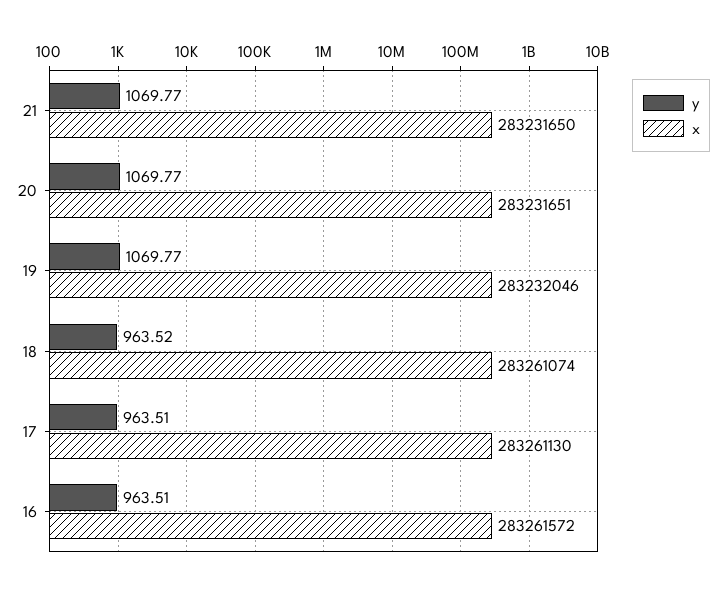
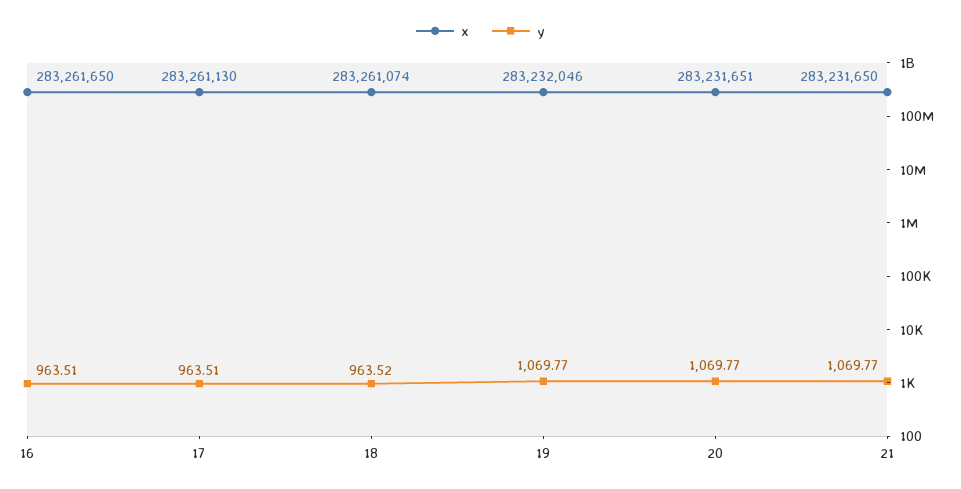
x, 16: 283261572 -> 283261650

